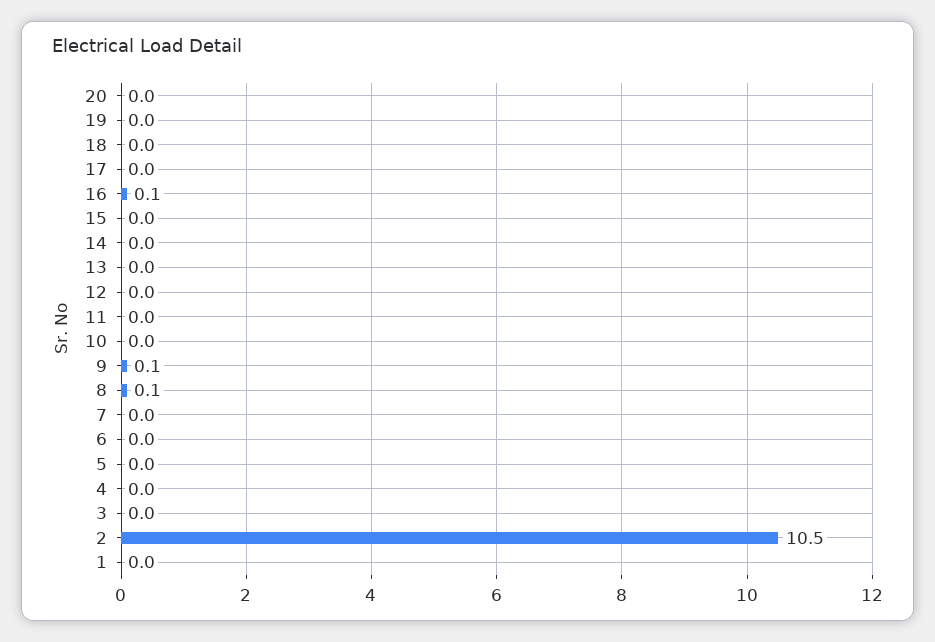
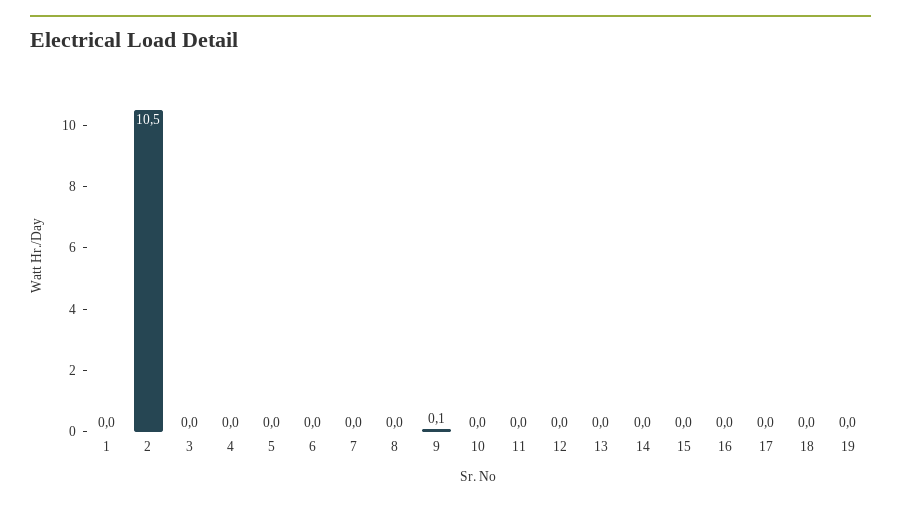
20: 0 -> none
16: 0.1 -> 0
8: 0.1 -> 0

